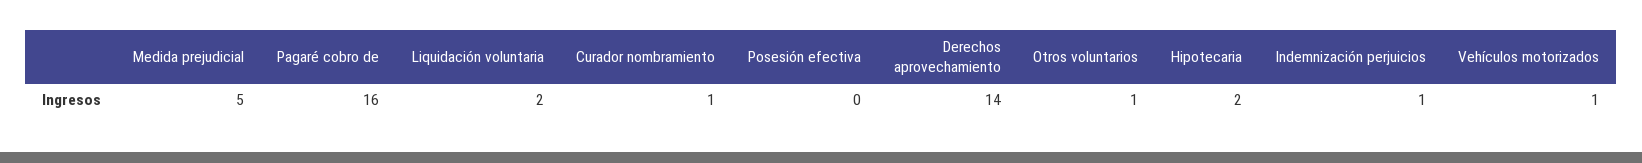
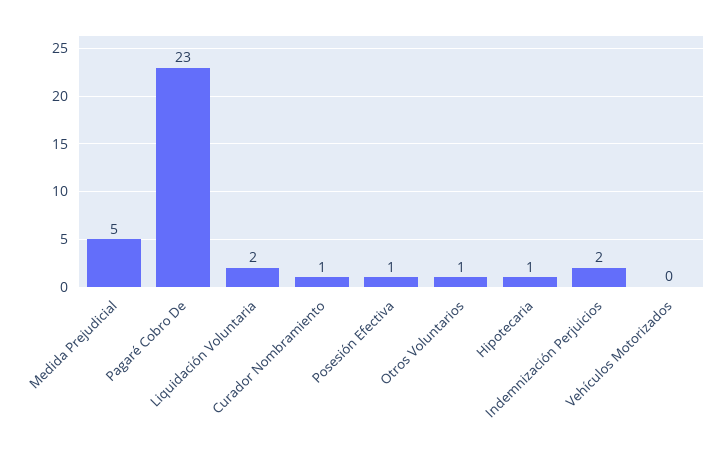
Pagaré cobro de: 16 -> 23
Posesión efectiva: 0 -> 1
Derechos aprovechamiento: 14 -> none
Hipotecaria: 2 -> 1
Indemnización perjuicios: 1 -> 2
Vehículos motorizados: 1 -> 0

